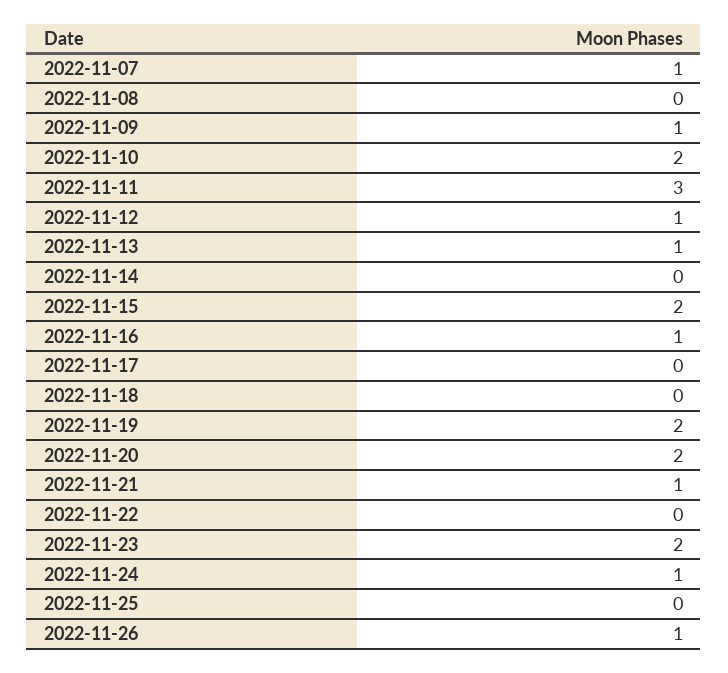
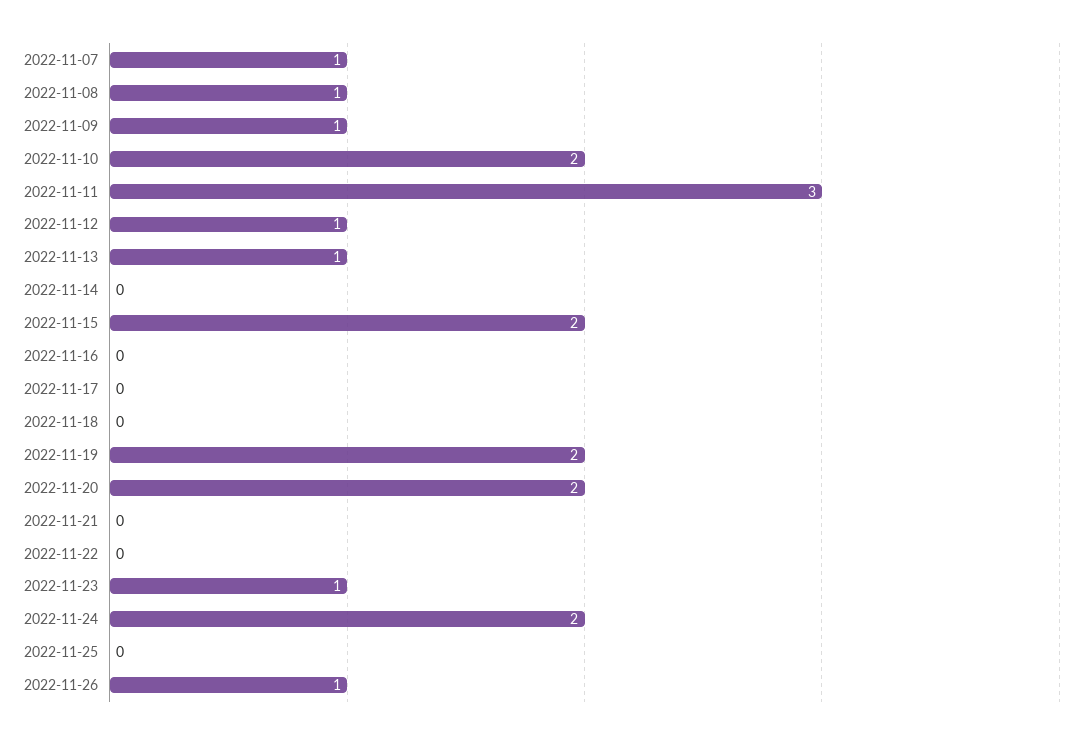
2022-11-08: 0 -> 1
2022-11-16: 1 -> 0
2022-11-21: 1 -> 0
2022-11-23: 2 -> 1
2022-11-24: 1 -> 2

